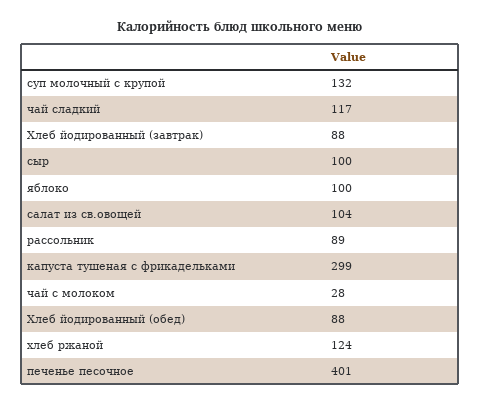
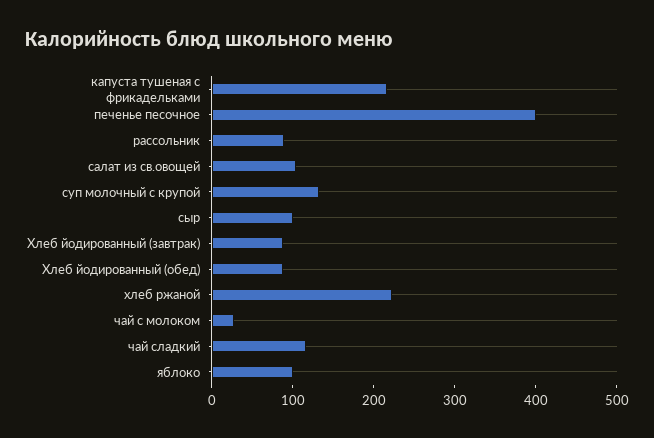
капуста тушеная с фрикадельками: 299 -> 220
хлеб ржаной: 124 -> 220

